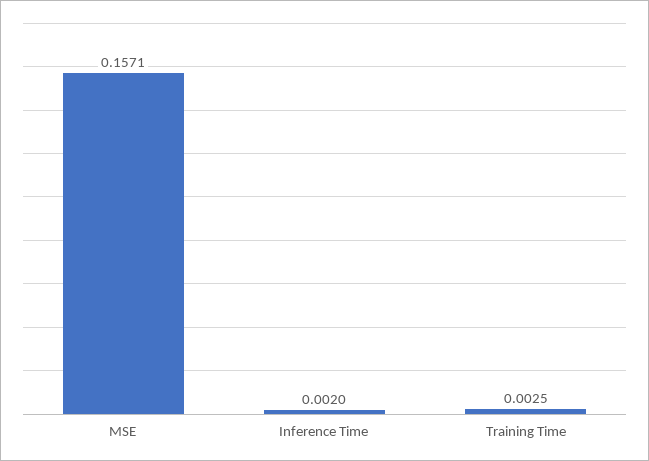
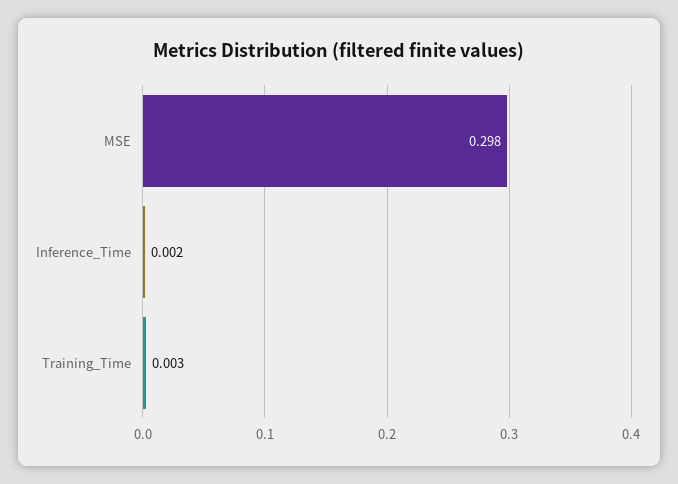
MSE: 0.1571 -> 0.298

